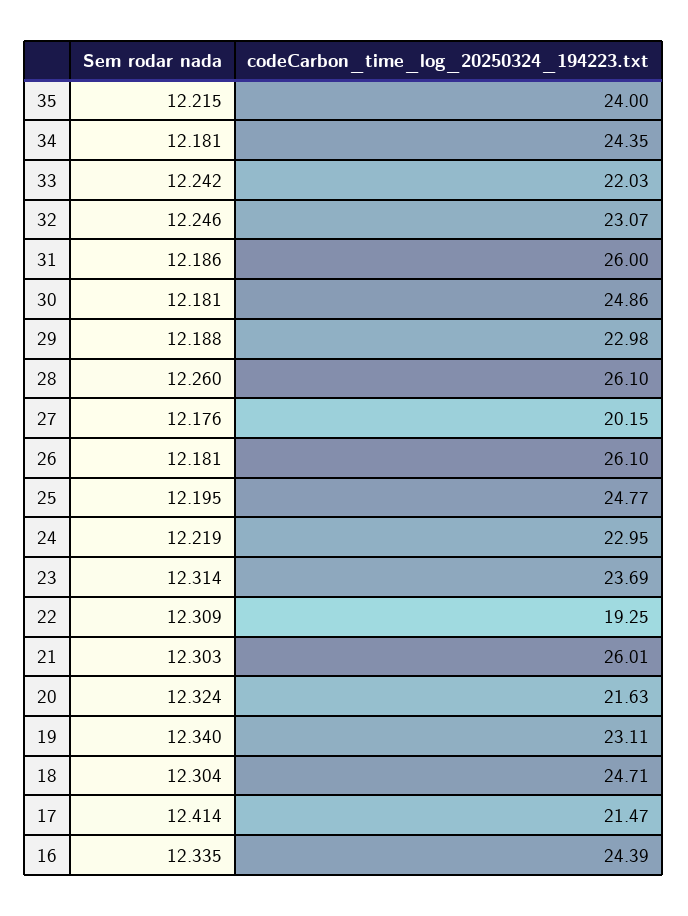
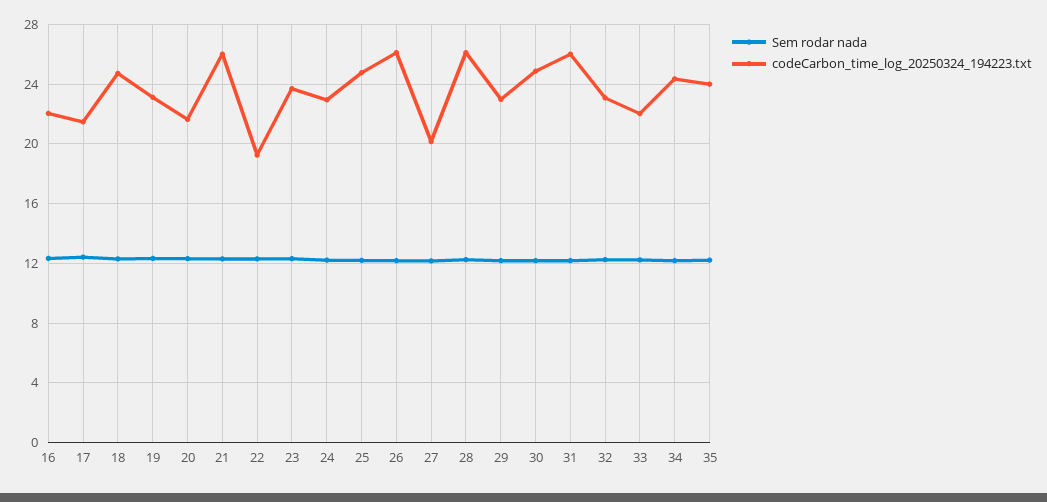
codeCarbon_time_log_20250324_194223.txt, 16: 24.39 -> 22

